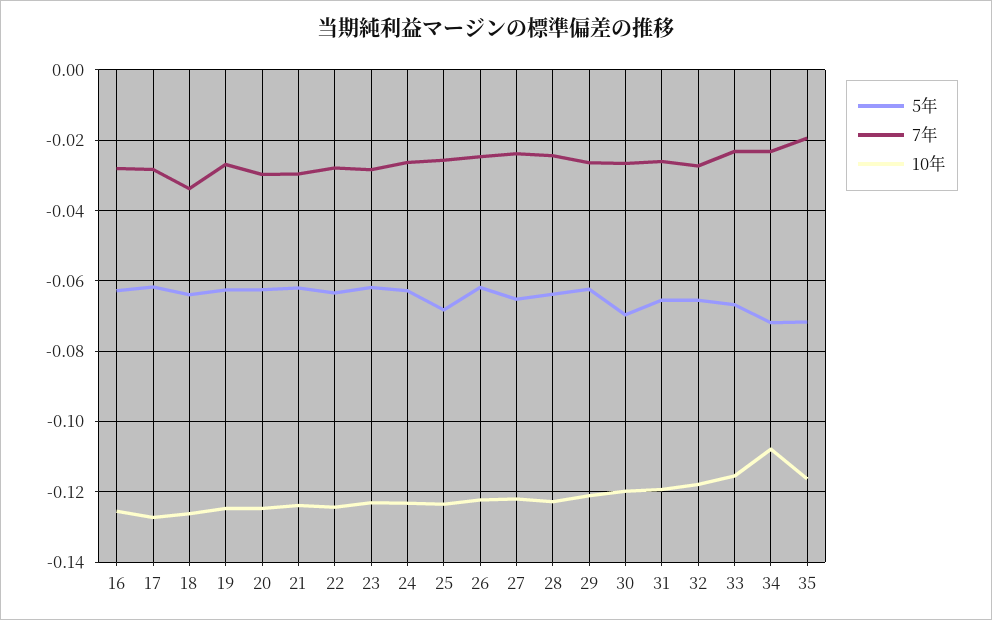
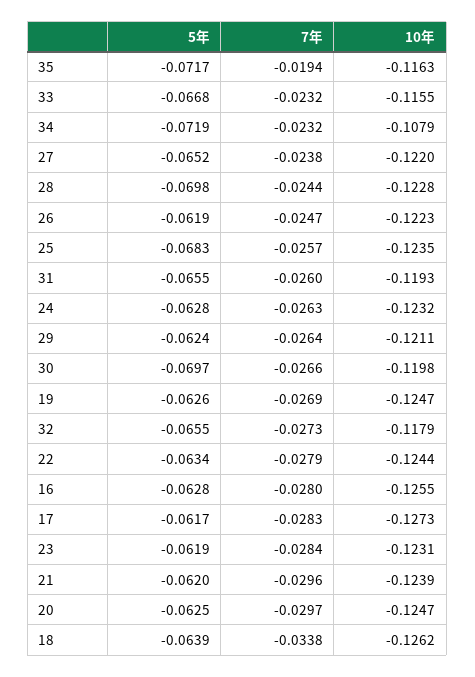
5年, 28: -0.064 -> -0.0698

